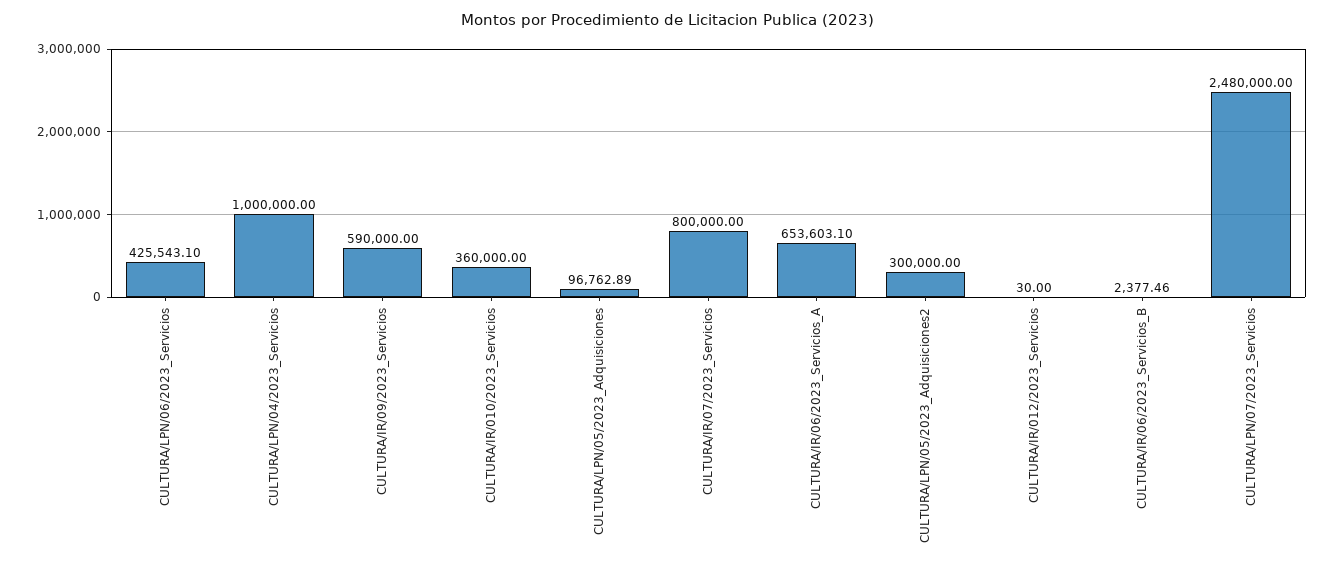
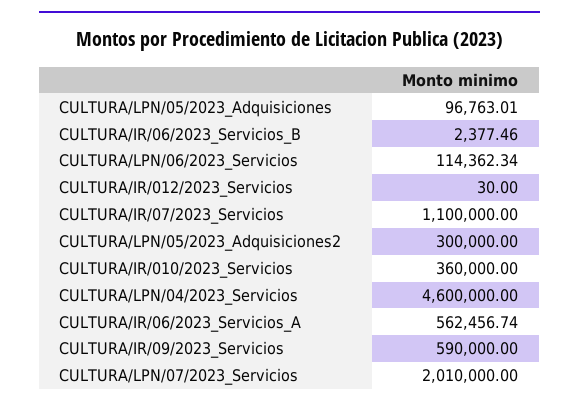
CULTURA/LPN/06/2023_Servicios: 425543.1 -> 114362.34
CULTURA/LPN/04/2023_Servicios: 1000000 -> 4600000
CULTURA/LPN/05/2023_Adquisiciones: 96762.89 -> 96763.01
CULTURA/IR/07/2023_Servicios: 800000 -> 1100000
CULTURA/IR/06/2023_Servicios_A: 653603.1 -> 562456.74
CULTURA/LPN/07/2023_Servicios: 2480000 -> 2010000

